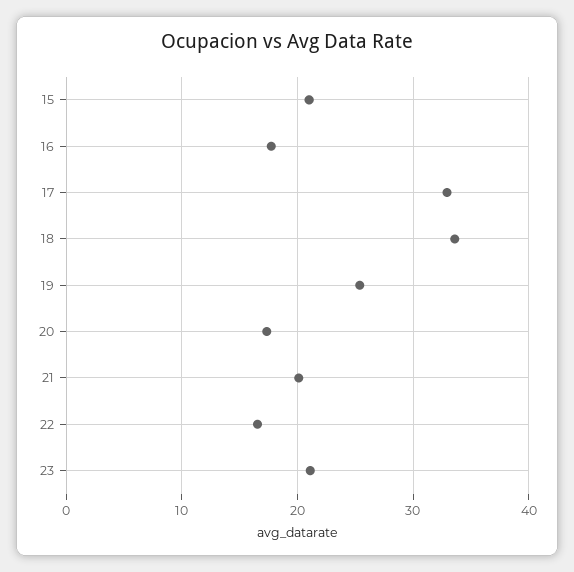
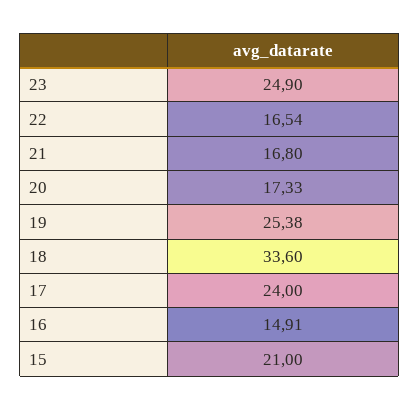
16: 18 -> 14.91
17: 33 -> 24
21: 20 -> 16.8
23: 21 -> 24.9

